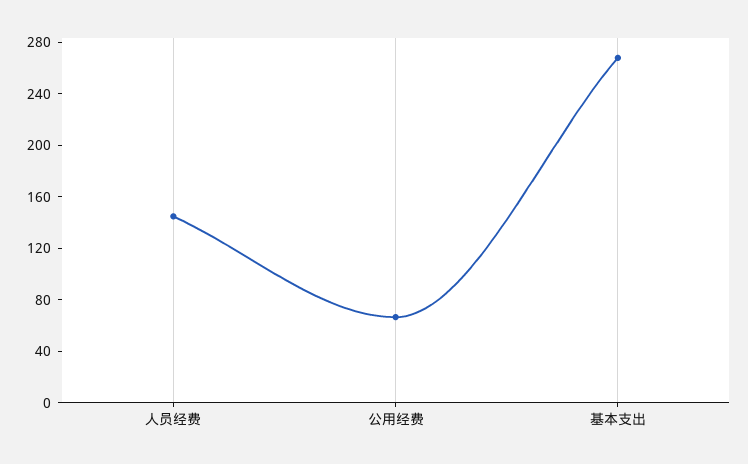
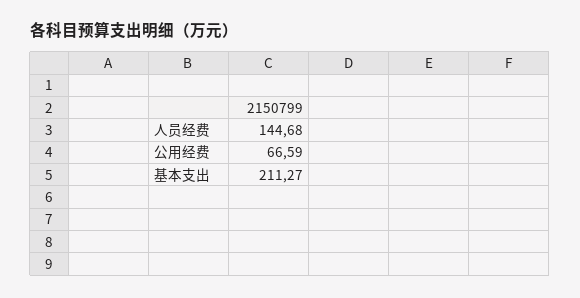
基本支出: 270 -> 211.27

